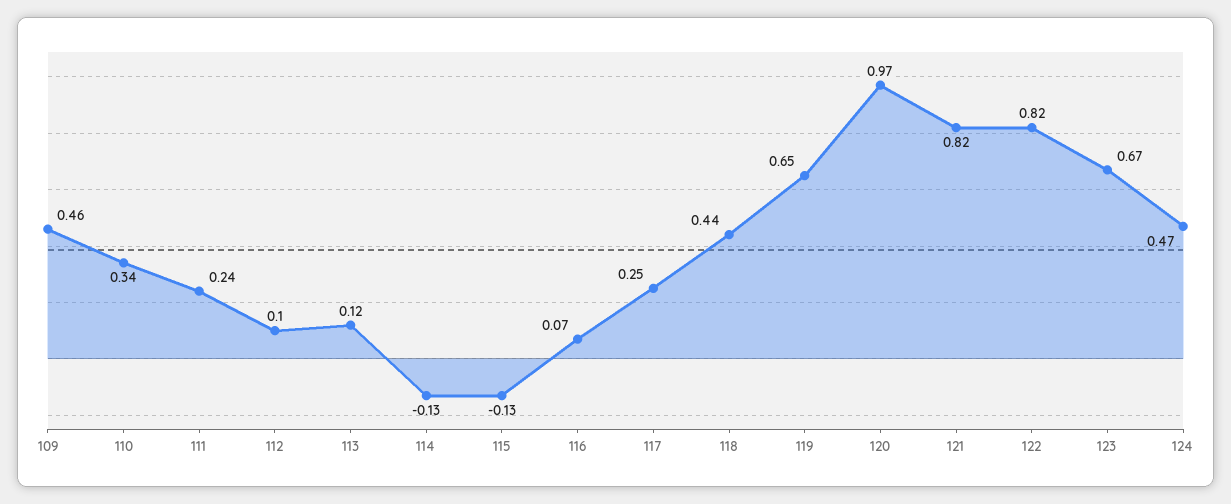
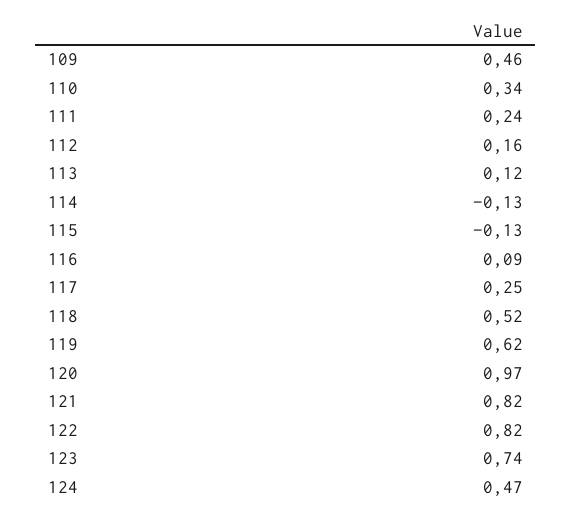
112: 0.1 -> 0.16
116: 0.07 -> 0.09
118: 0.44 -> 0.52
119: 0.65 -> 0.62
123: 0.67 -> 0.74

